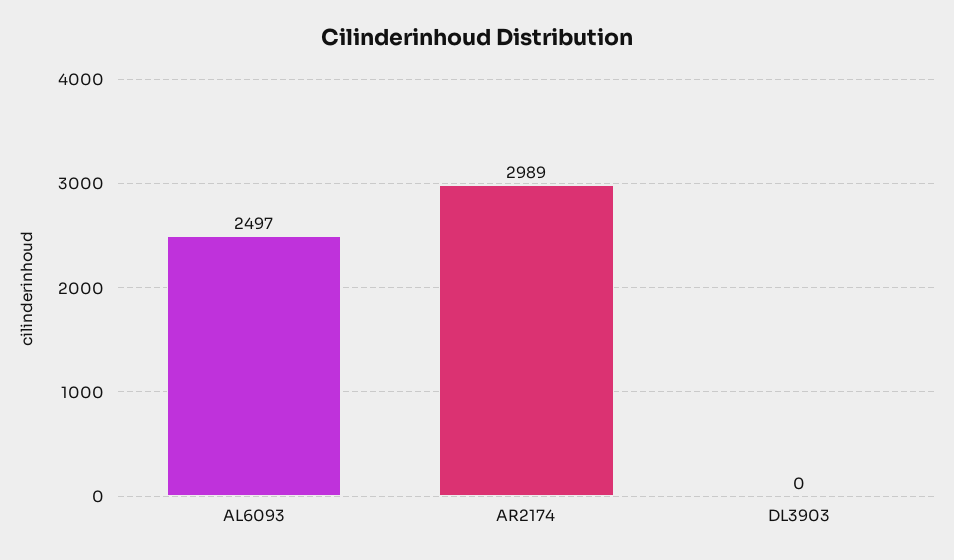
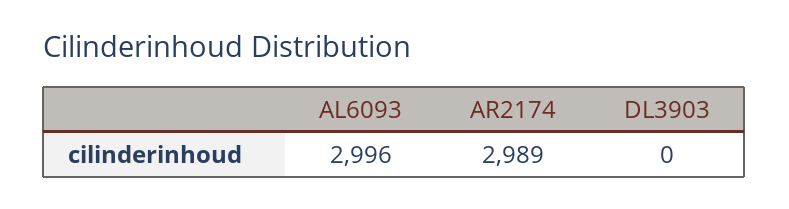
AL6093: 2497 -> 2996

